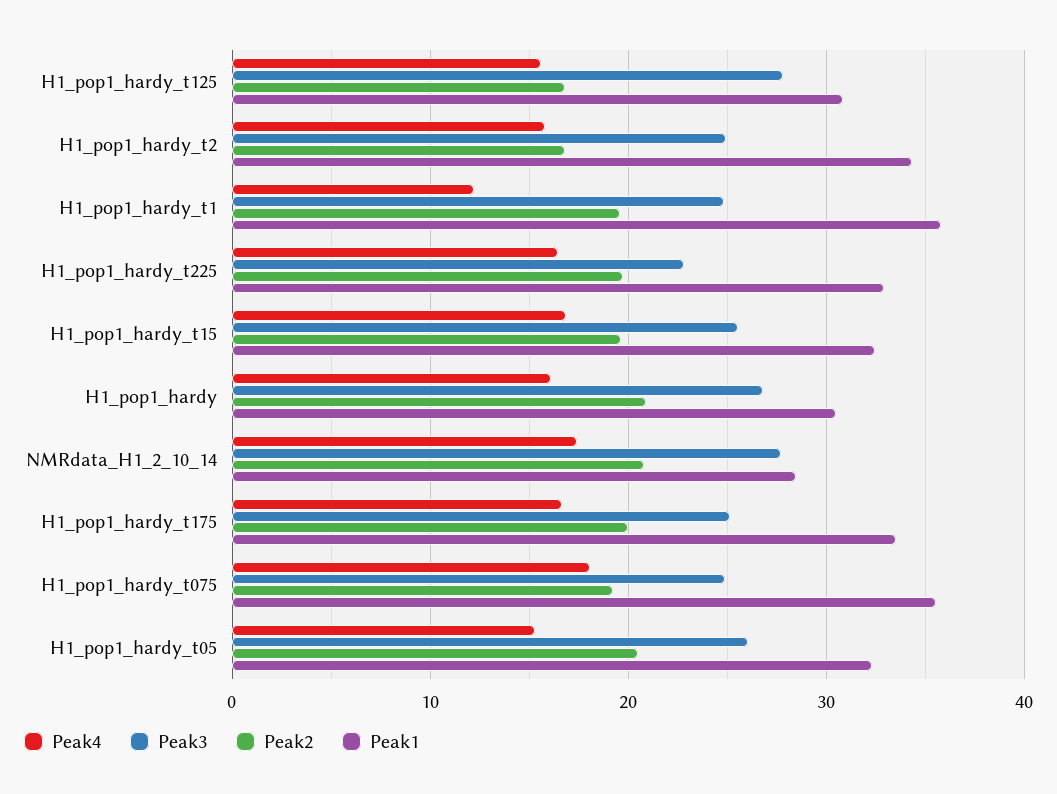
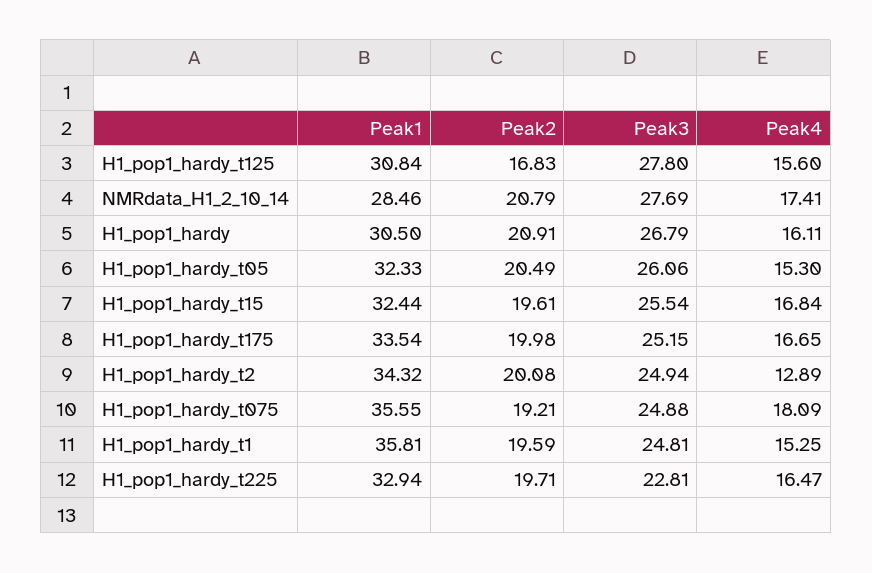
Peak4, H1_pop1_hardy_t2: 16 -> 12.89
Peak2, H1_pop1_hardy_t2: 17 -> 20.08
Peak4, H1_pop1_hardy_t1: 12 -> 15.25

